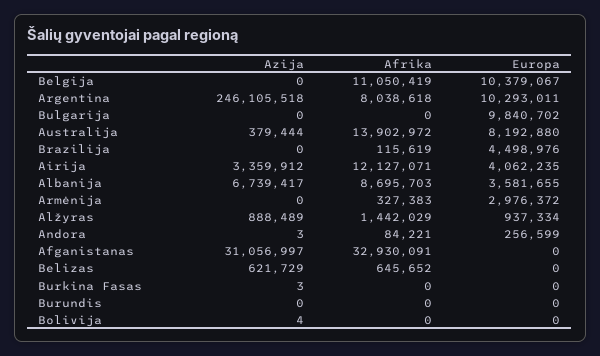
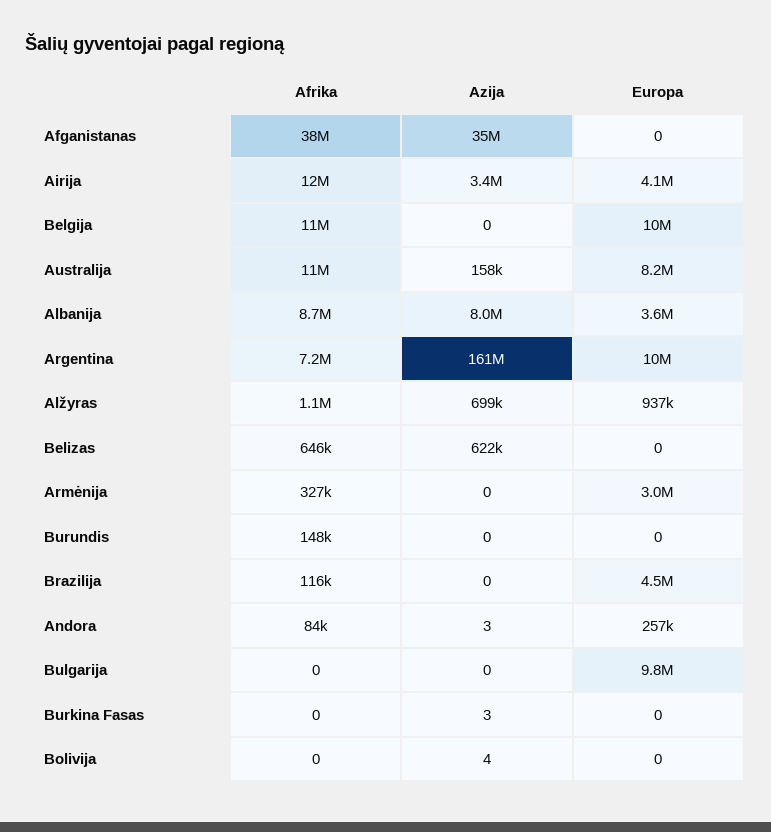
Azija, Argentina: 246105518 -> 161000000
Afrika, Argentina: 8038618 -> 7200000
Azija, Australija: 379444 -> 158000
Afrika, Australija: 13902972 -> 11000000
Azija, Albanija: 6739417 -> 8000000
Azija, Alžyras: 888489 -> 699000
Afrika, Alžyras: 1442029 -> 1100000
Azija, Afganistanas: 31056997 -> 35000000
Afrika, Afganistanas: 32930091 -> 38000000
Afrika, Burundis: 0 -> 148000

